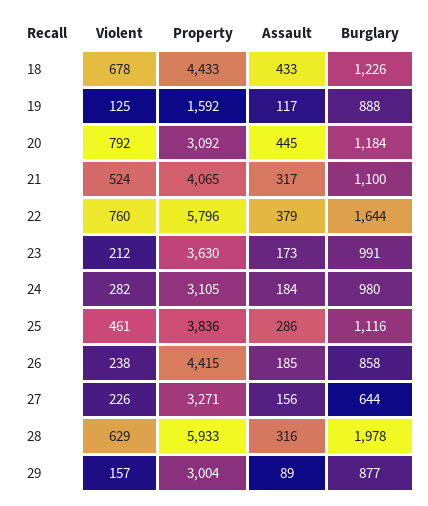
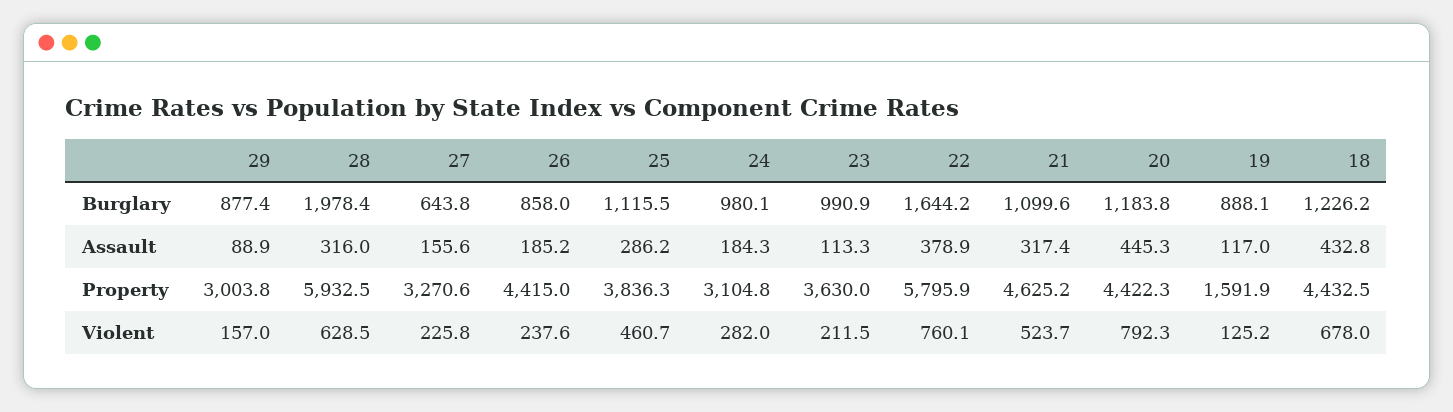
Property, 20: 3092 -> 4422.3
Property, 21: 4065 -> 4625.2
Assault, 23: 173 -> 113.3

